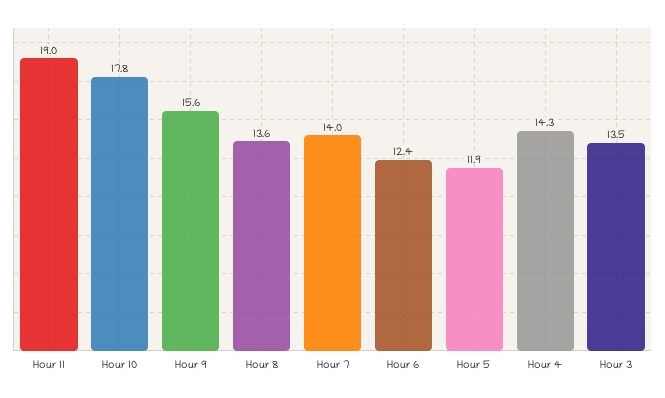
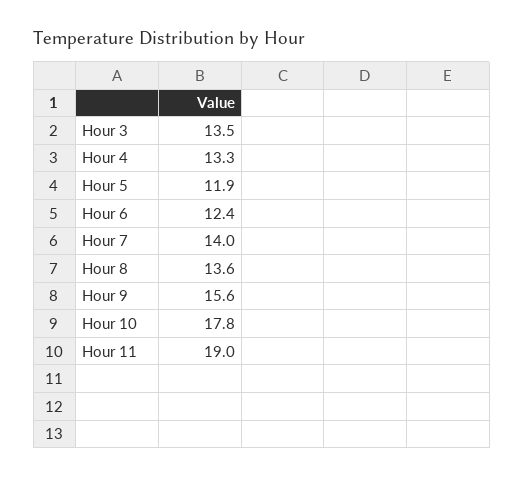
Hour 4: 14.3 -> 13.3

